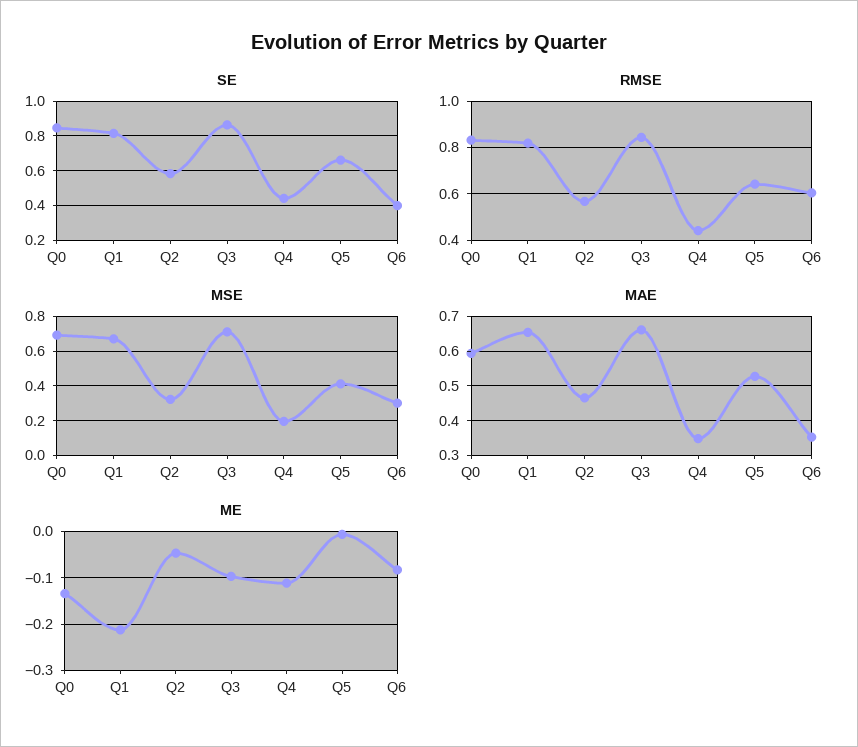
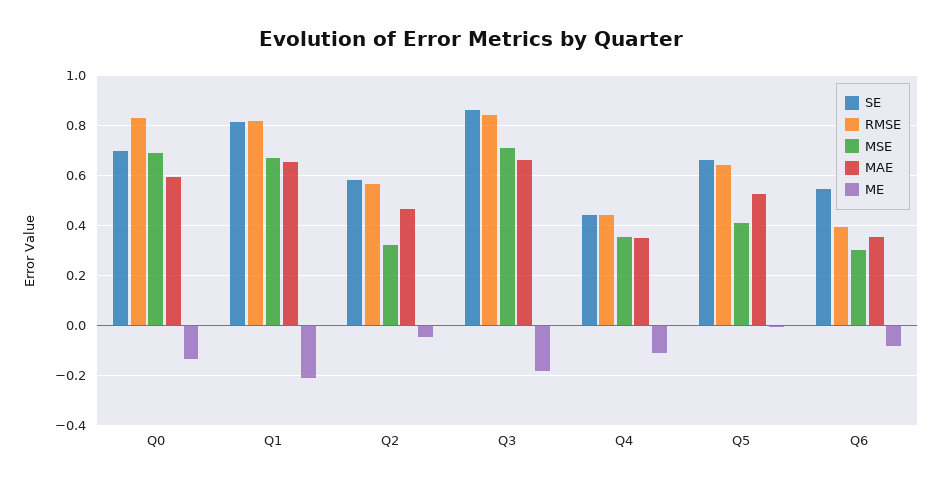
SE, Q0: 0.85 -> 0.7
SE, Q6: 0.4 -> 0.55
RMSE, Q6: 0.6 -> 0.4
MSE, Q4: 0.2 -> 0.35
ME, Q3: -0.1 -> -0.175

